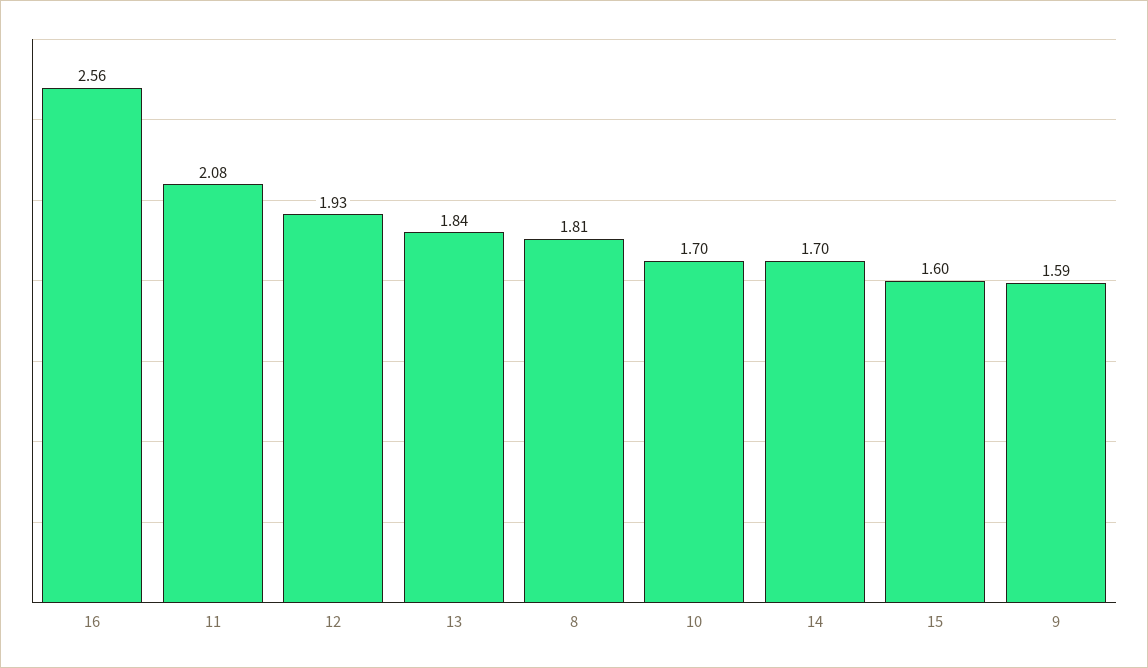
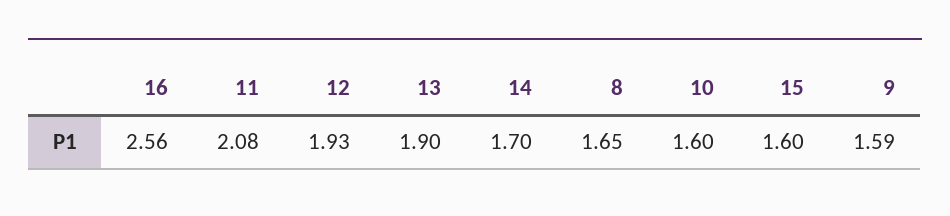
13: 1.84 -> 1.9
8: 1.81 -> 1.65
10: 1.7 -> 1.6

